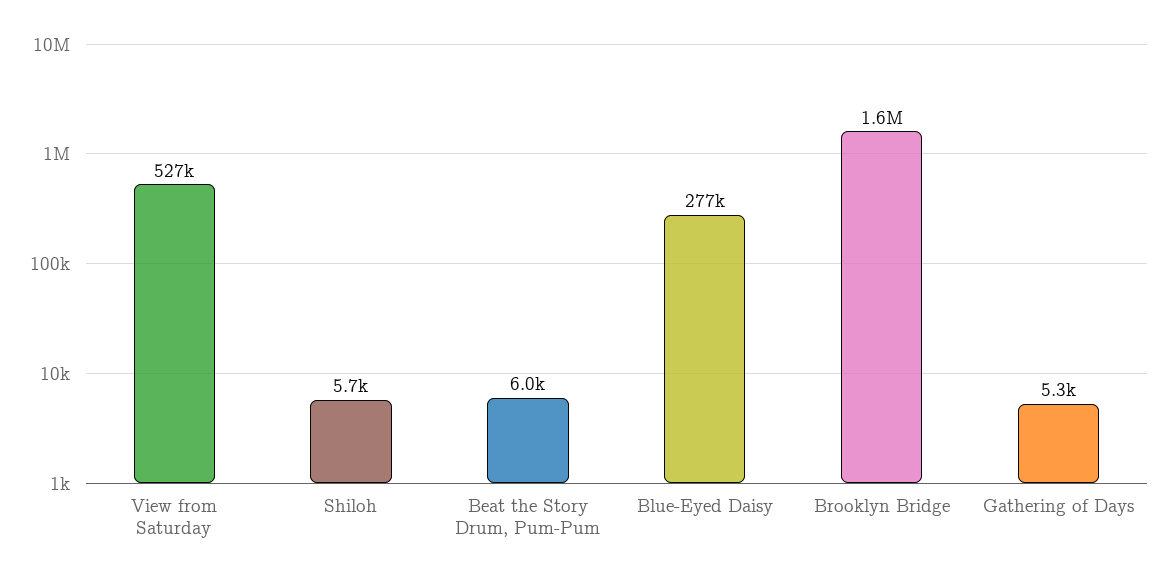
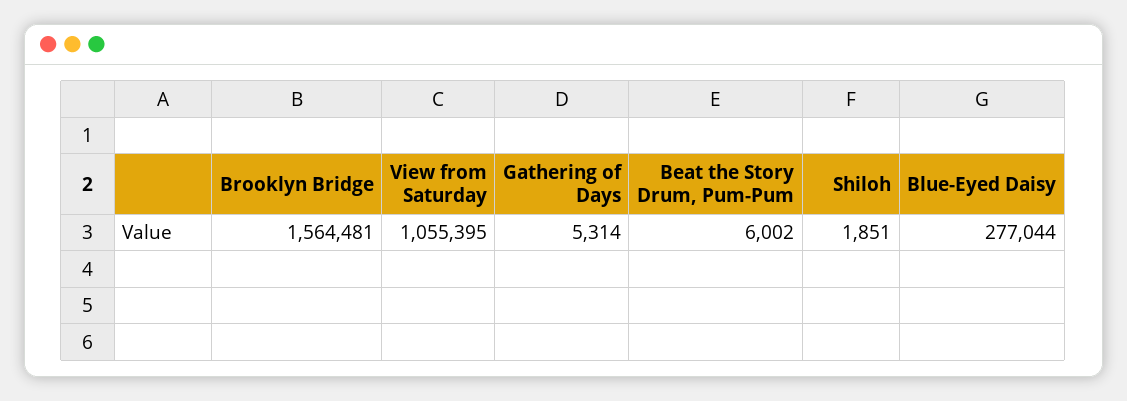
View from Saturday: 527000 -> 1055395
Shiloh: 5700 -> 1851

